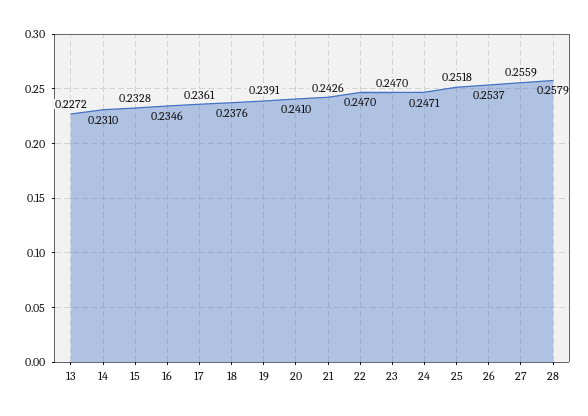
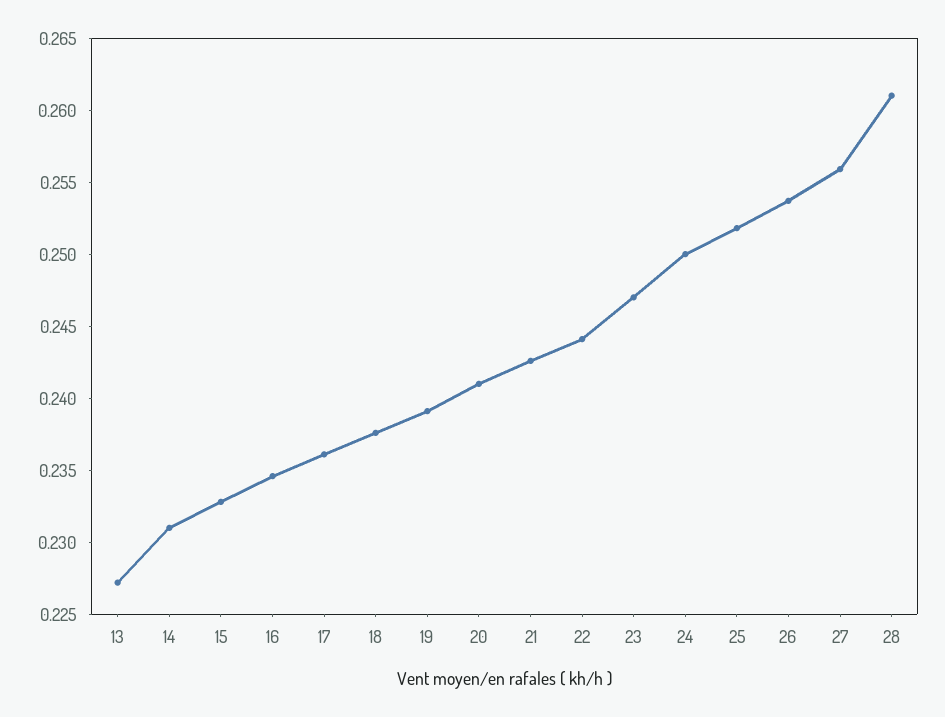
22: 0.247 -> 0.244
24: 0.2471 -> 0.25
28: 0.2579 -> 0.261

